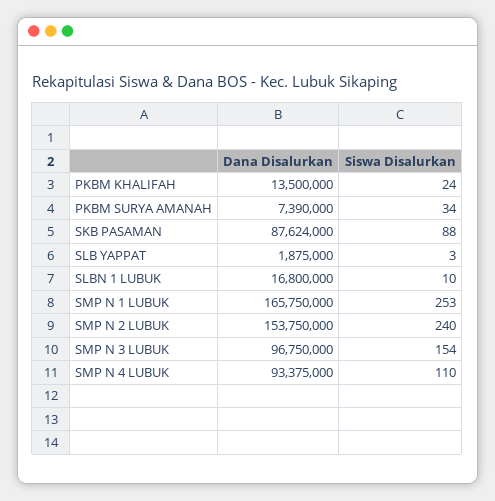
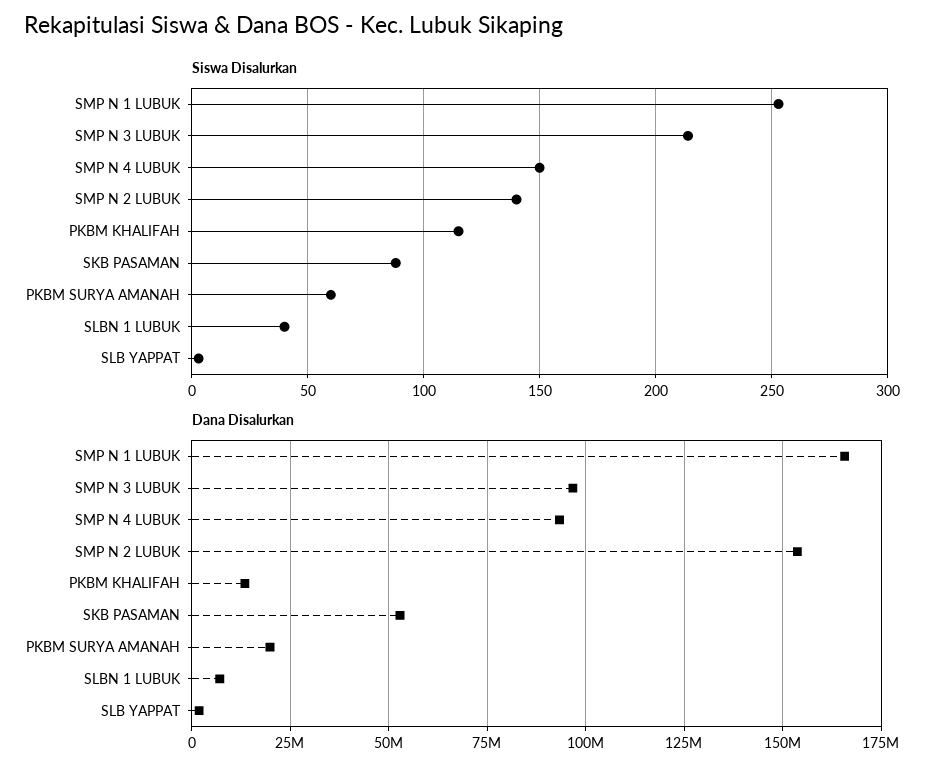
Siswa Disalurkan, PKBM KHALIFAH: 24 -> 115
Dana Disalurkan, PKBM SURYA AMANAH: 7390000 -> 20000000
Siswa Disalurkan, PKBM SURYA AMANAH: 34 -> 60
Dana Disalurkan, SKB PASAMAN: 87624000 -> 52500000
Dana Disalurkan, SLBN 1 LUBUK: 16800000 -> 7500000
Siswa Disalurkan, SLBN 1 LUBUK: 10 -> 40
Siswa Disalurkan, SMP N 2 LUBUK: 240 -> 140
Siswa Disalurkan, SMP N 3 LUBUK: 154 -> 215
Siswa Disalurkan, SMP N 4 LUBUK: 110 -> 150

